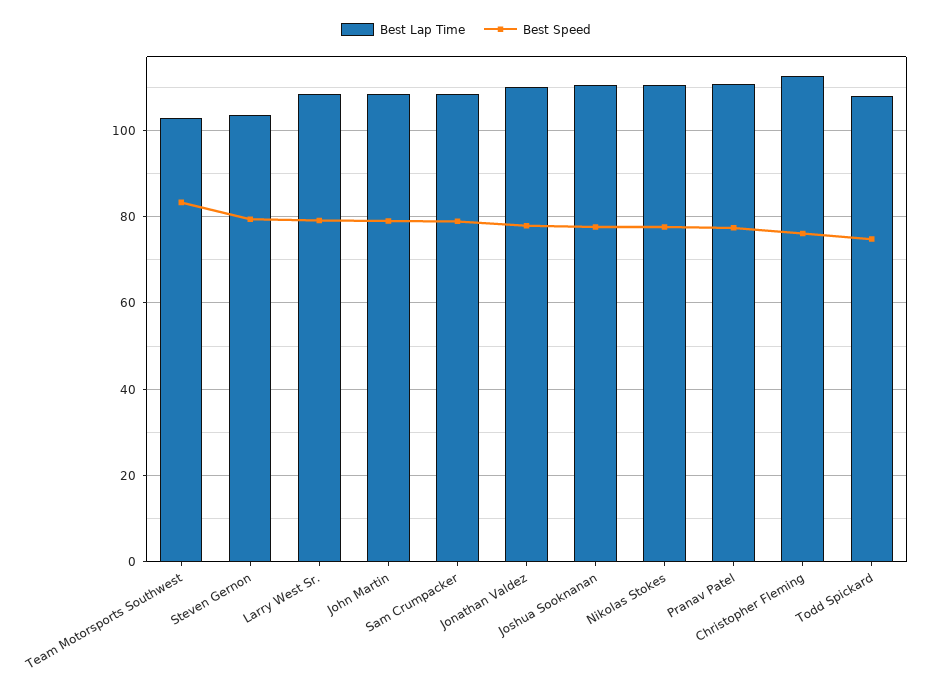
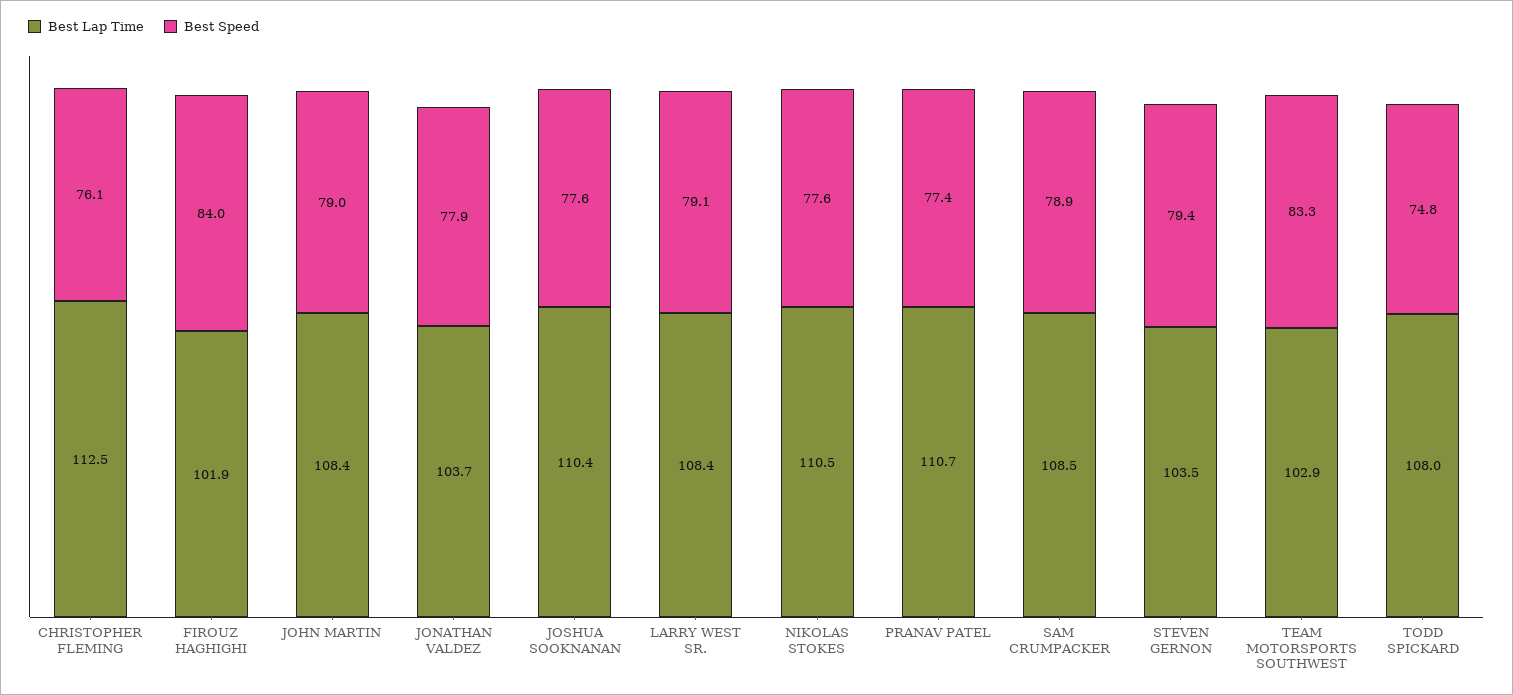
Best Lap Time, Jonathan Valdez: 110 -> 103.7
Best Lap Time, FIROUZ HAGHIGHI: none -> 101.9
Best Speed, FIROUZ HAGHIGHI: none -> 84

